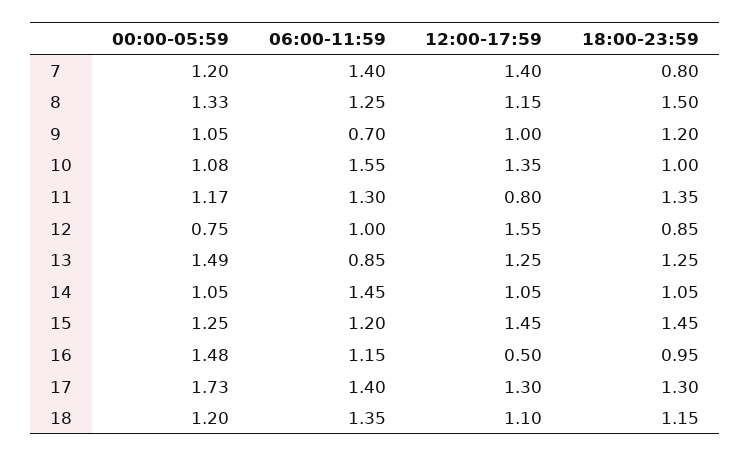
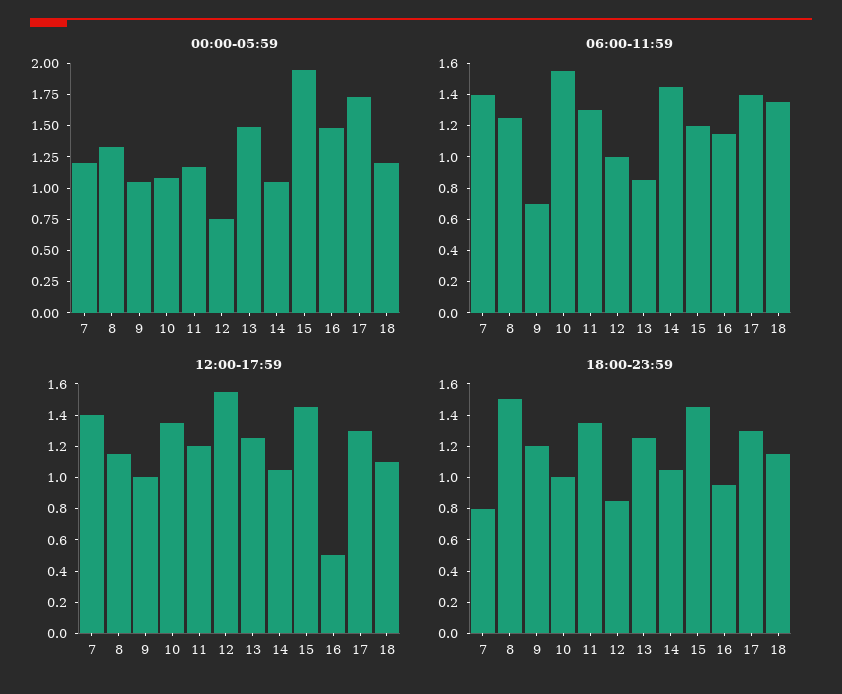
12:00-17:59, 11: 0.8 -> 1.2
00:00-05:59, 15: 1.25 -> 2

